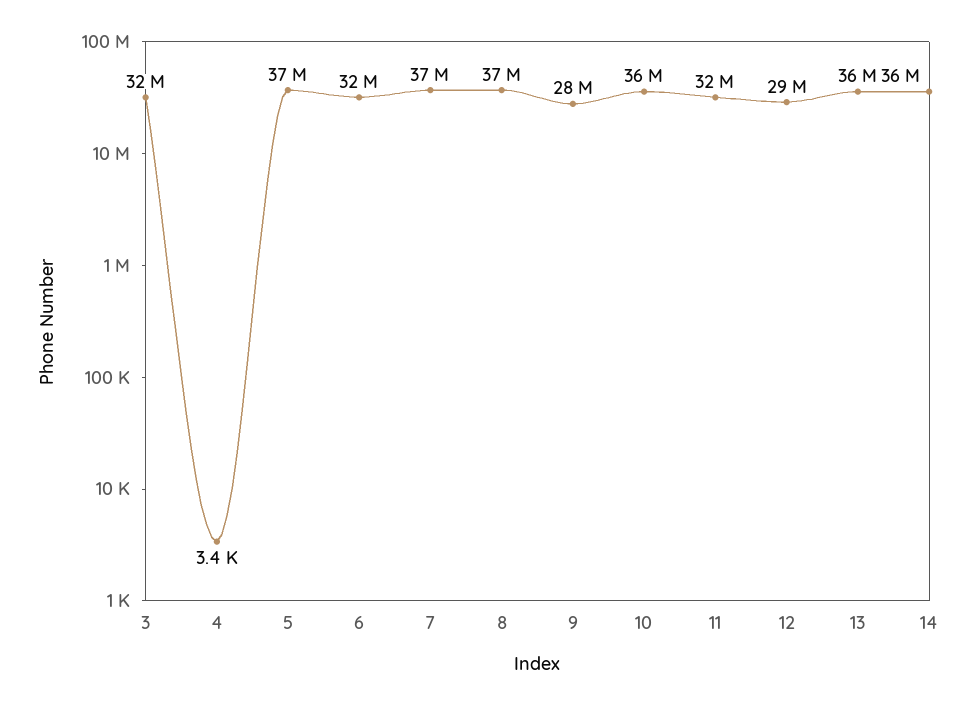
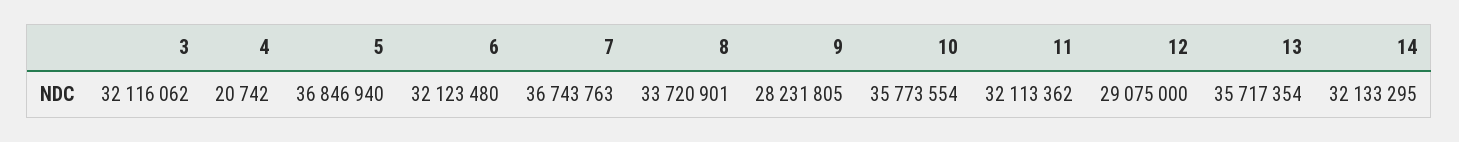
4: 3400 -> 20742
8: 37000000 -> 33720901
14: 36000000 -> 32133295

